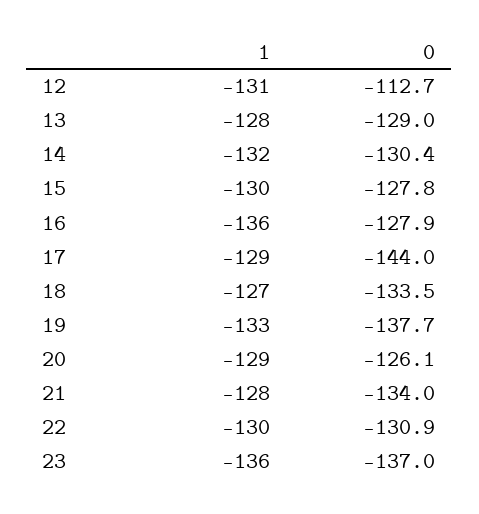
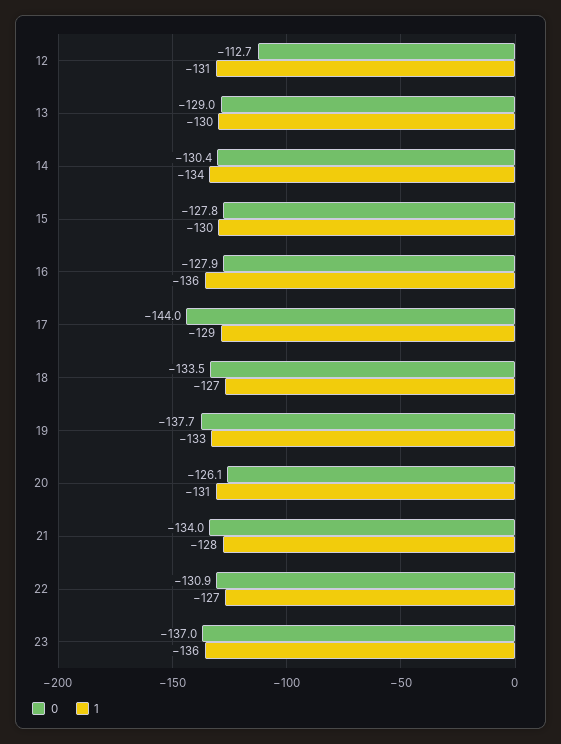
1, 13: -128 -> -130
1, 14: -132 -> -134
1, 20: -129 -> -131
1, 22: -130 -> -127

